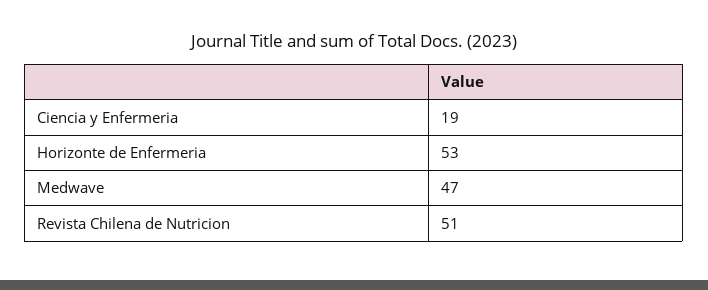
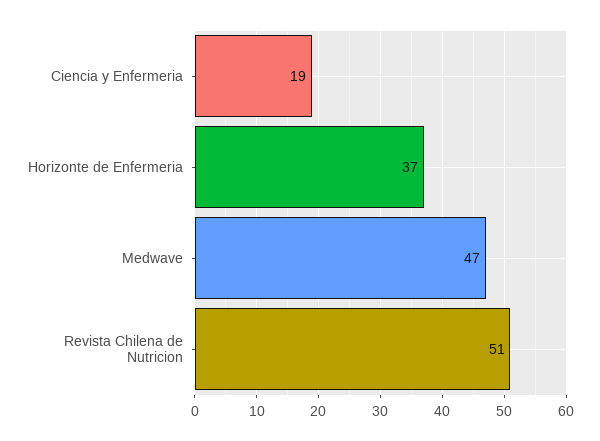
Horizonte de Enfermeria: 53 -> 37

